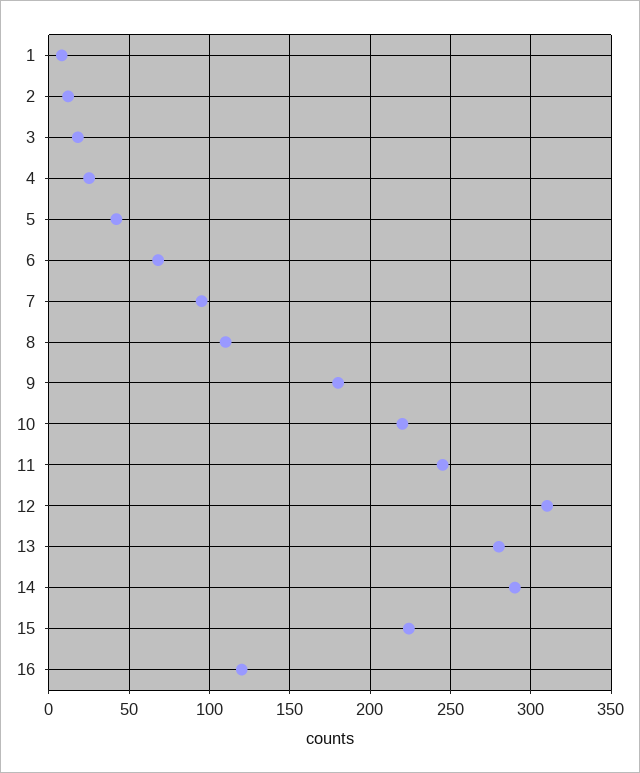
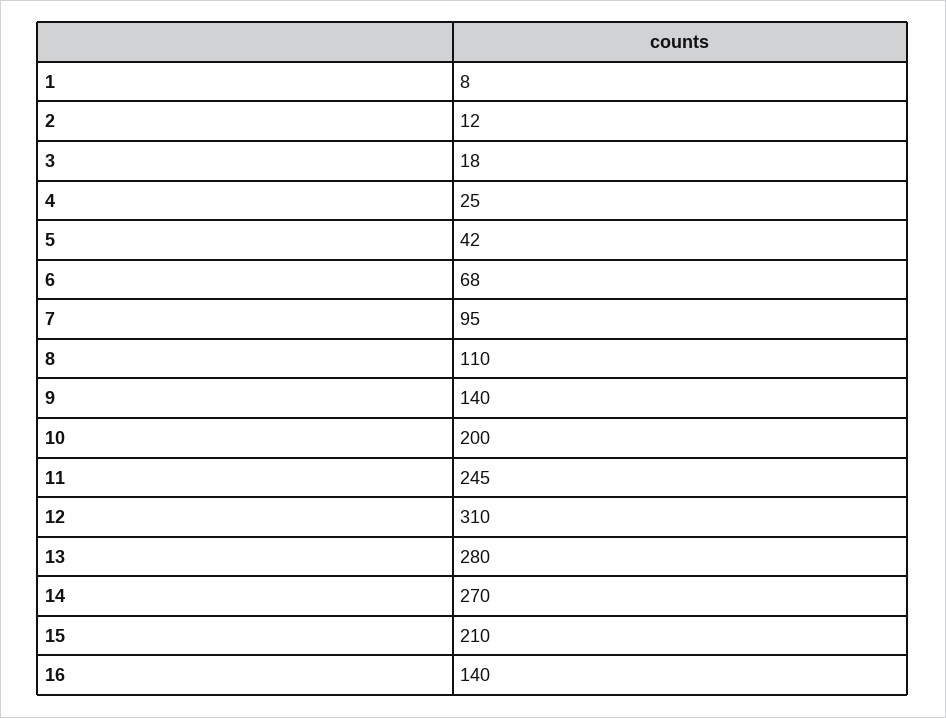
9: 180 -> 140
10: 220 -> 200
14: 290 -> 270
15: 225 -> 210
16: 120 -> 140

